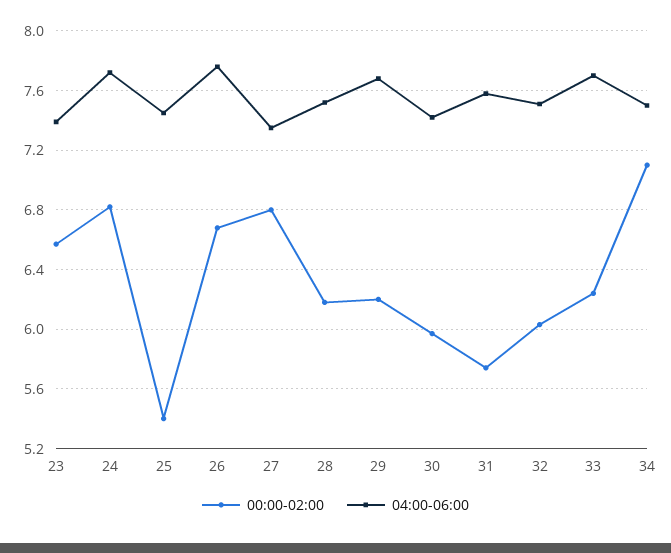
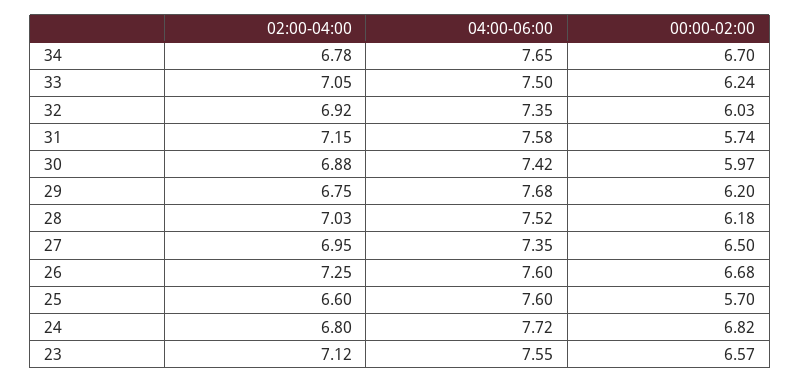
04:00-06:00, 23: 7.4 -> 7.55
00:00-02:00, 25: 5.4 -> 5.7
04:00-06:00, 25: 7.45 -> 7.6
04:00-06:00, 26: 7.75 -> 7.6
00:00-02:00, 27: 6.8 -> 6.5
04:00-06:00, 32: 7.5 -> 7.35
04:00-06:00, 33: 7.7 -> 7.5
00:00-02:00, 34: 7.1 -> 6.7
04:00-06:00, 34: 7.5 -> 7.65
02:00-04:00, 34: none -> 6.78
02:00-04:00, 33: none -> 7.05
02:00-04:00, 32: none -> 6.92
02:00-04:00, 31: none -> 7.15
02:00-04:00, 30: none -> 6.88
02:00-04:00, 29: none -> 6.75
02:00-04:00, 28: none -> 7.03
02:00-04:00, 27: none -> 6.95
02:00-04:00, 26: none -> 7.25
02:00-04:00, 25: none -> 6.6
02:00-04:00, 24: none -> 6.8
02:00-04:00, 23: none -> 7.12

